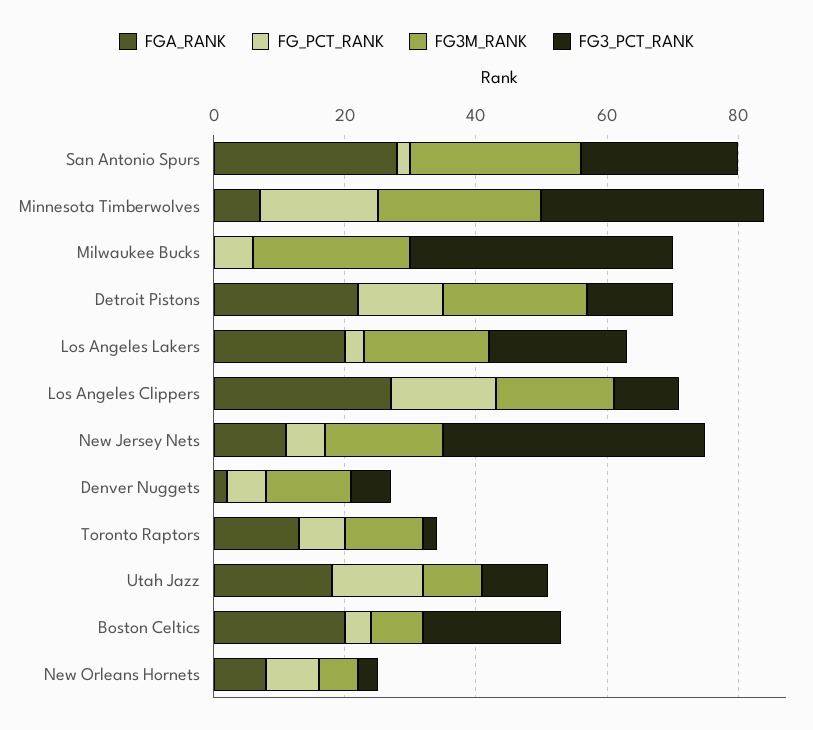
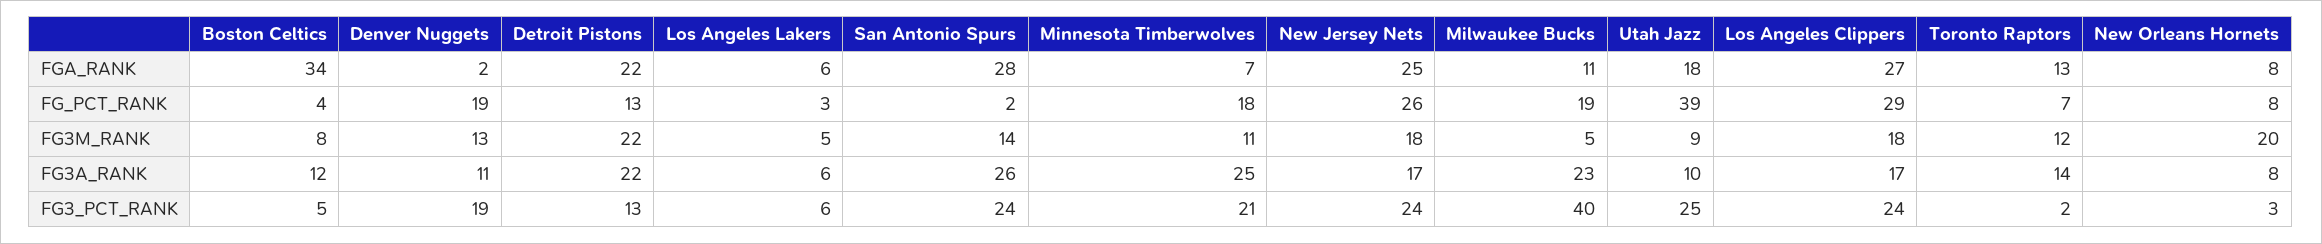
FG3M_RANK, San Antonio Spurs: 25 -> 14
FG3M_RANK, Minnesota Timberwolves: 25 -> 11
FG3_PCT_RANK, Minnesota Timberwolves: 35 -> 21
FGA_RANK, Milwaukee Bucks: 0 -> 11
FG_PCT_RANK, Milwaukee Bucks: 5 -> 19
FG3M_RANK, Milwaukee Bucks: 25 -> 5
FGA_RANK, Los Angeles Lakers: 20 -> 6
FG3M_RANK, Los Angeles Lakers: 20 -> 5
FG3_PCT_RANK, Los Angeles Lakers: 20 -> 6
FG_PCT_RANK, Los Angeles Clippers: 15 -> 29
FG3_PCT_RANK, Los Angeles Clippers: 10 -> 24
FGA_RANK, New Jersey Nets: 10 -> 25
FG_PCT_RANK, New Jersey Nets: 5 -> 26
FG3_PCT_RANK, New Jersey Nets: 40 -> 24
FG_PCT_RANK, Denver Nuggets: 5 -> 19
FG3_PCT_RANK, Denver Nuggets: 5 -> 19
FG_PCT_RANK, Utah Jazz: 15 -> 39
FG3_PCT_RANK, Utah Jazz: 10 -> 25
FGA_RANK, Boston Celtics: 20 -> 34
FG3_PCT_RANK, Boston Celtics: 20 -> 5
FG3M_RANK, New Orleans Hornets: 5 -> 20
FG3A_RANK, Boston Celtics: none -> 12
FG3A_RANK, Denver Nuggets: none -> 11
FG3A_RANK, Detroit Pistons: none -> 22
FG3A_RANK, Los Angeles Lakers: none -> 6
FG3A_RANK, San Antonio Spurs: none -> 26
FG3A_RANK, Minnesota Timberwolves: none -> 25
FG3A_RANK, New Jersey Nets: none -> 17
FG3A_RANK, Milwaukee Bucks: none -> 23
FG3A_RANK, Utah Jazz: none -> 10
FG3A_RANK, Los Angeles Clippers: none -> 17
FG3A_RANK, Toronto Raptors: none -> 14
FG3A_RANK, New Orleans Hornets: none -> 8

